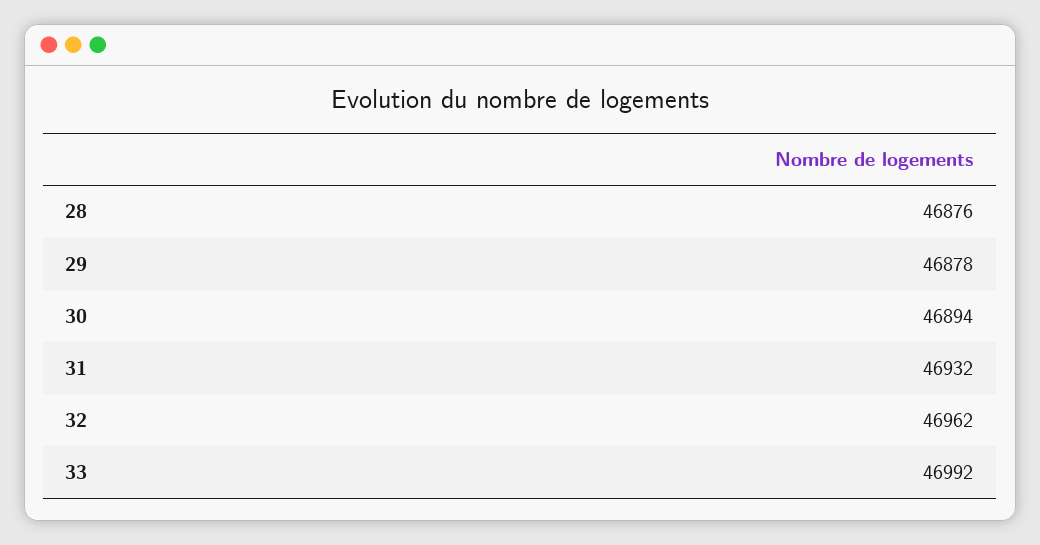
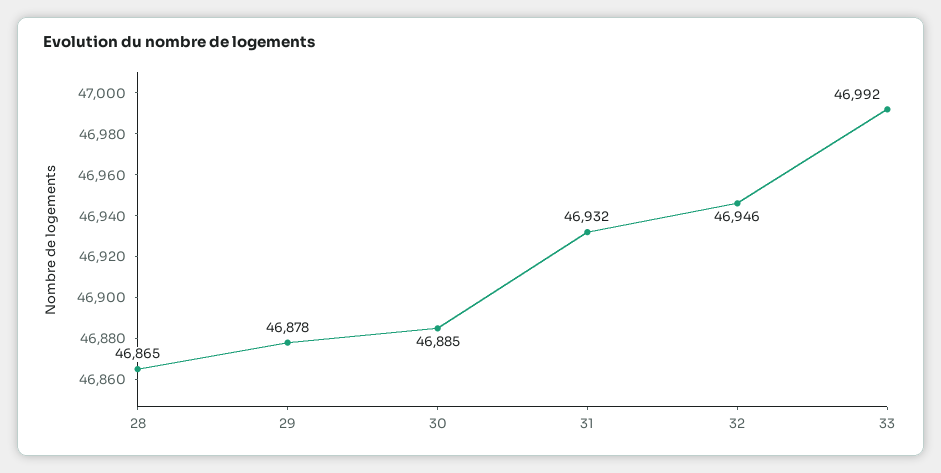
28: 46876 -> 46865
30: 46894 -> 46885
32: 46962 -> 46946

